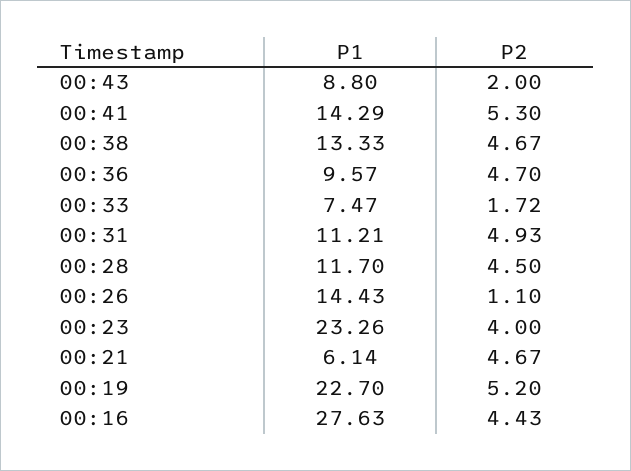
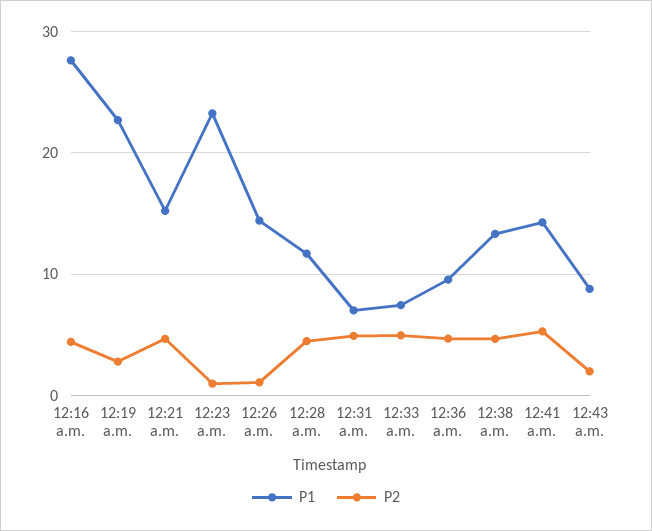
P2, 00:33: 1.72 -> 5
P1, 00:31: 11.21 -> 7
P2, 00:23: 4 -> 1
P1, 00:21: 6.14 -> 15
P2, 00:19: 5.2 -> 3

